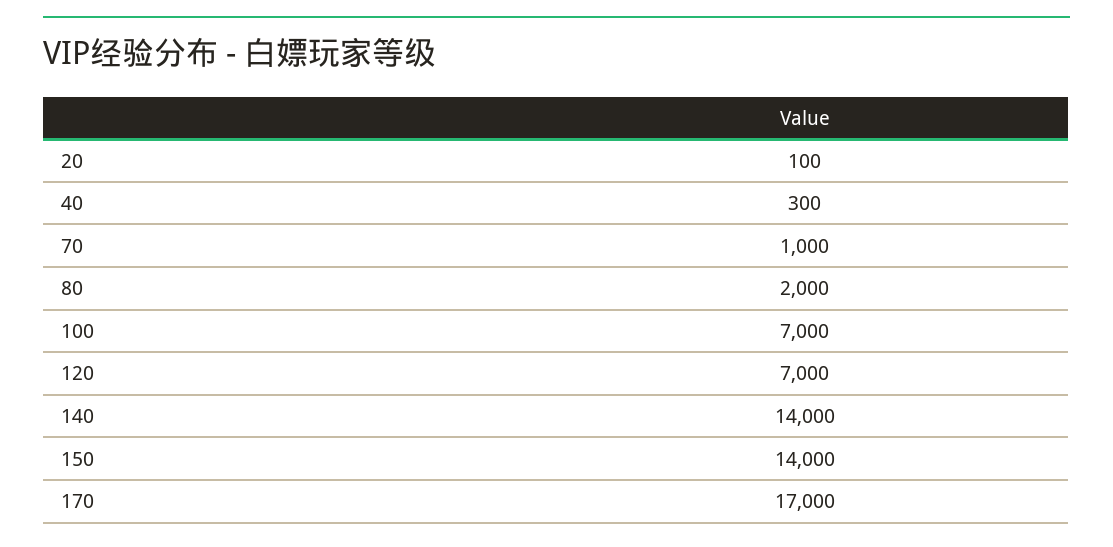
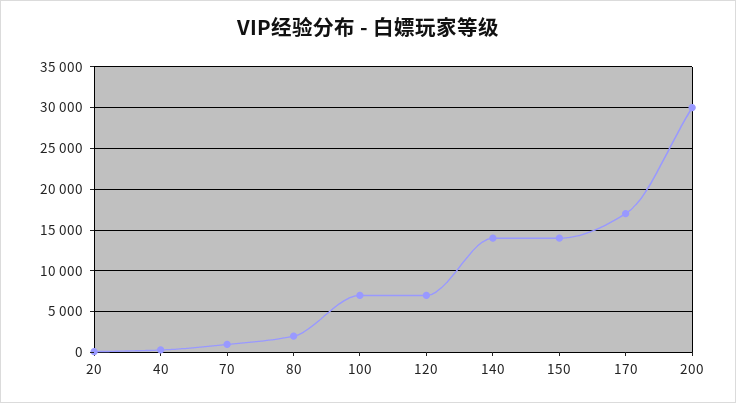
200: none -> 30000

